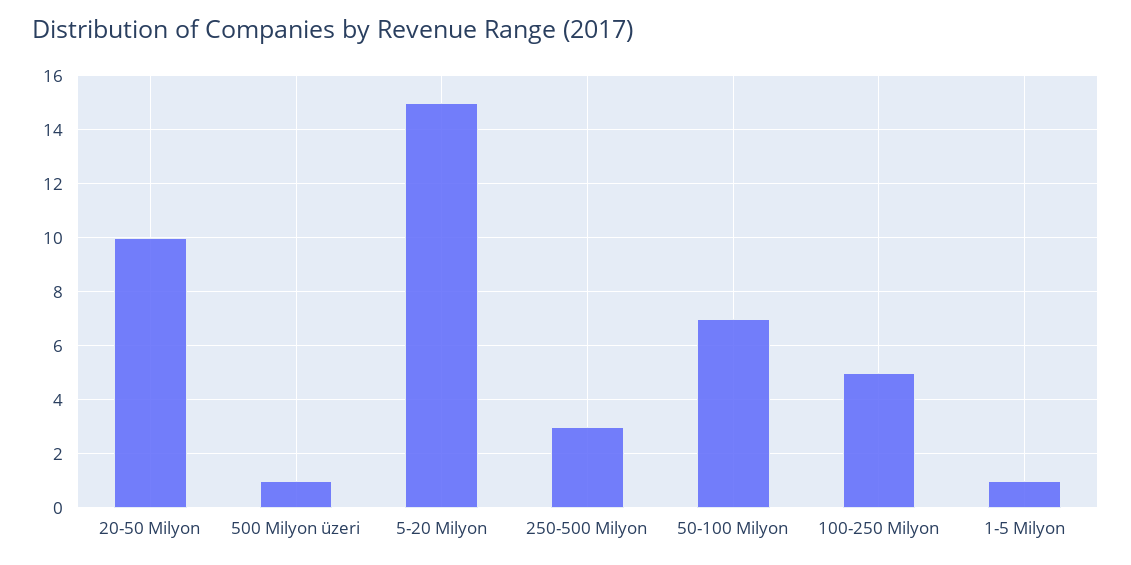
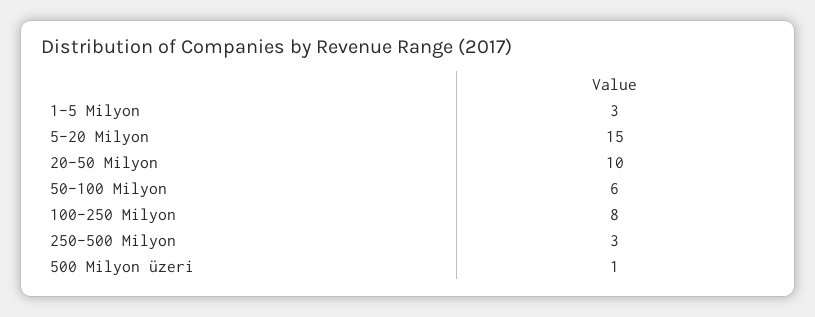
50-100 Milyon: 7 -> 6
100-250 Milyon: 5 -> 8
1-5 Milyon: 1 -> 3

